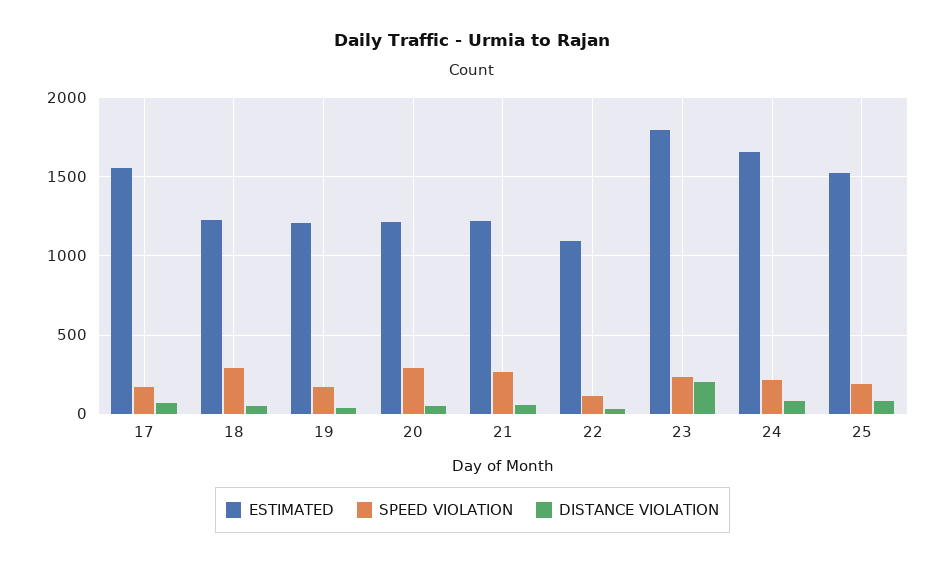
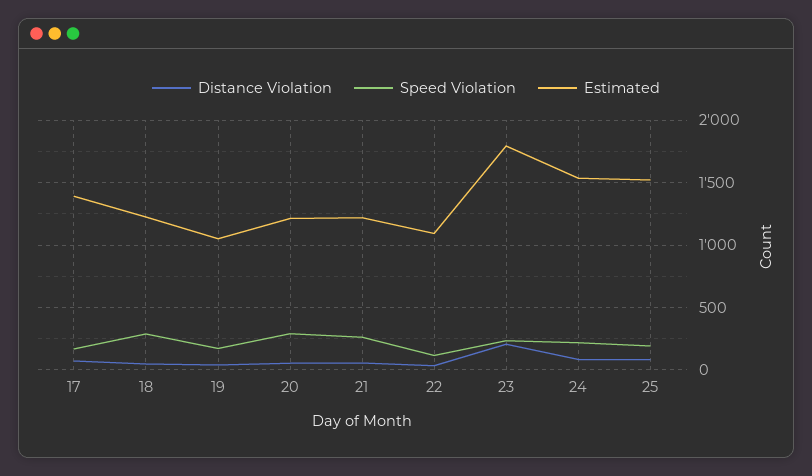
ESTIMATED, 17: 1550 -> 1400
ESTIMATED, 19: 1200 -> 1050
ESTIMATED, 24: 1650 -> 1550

